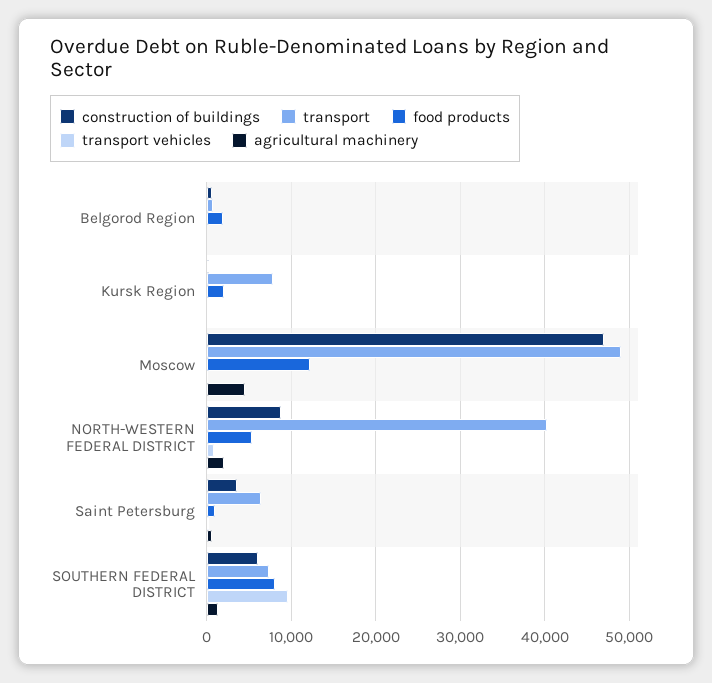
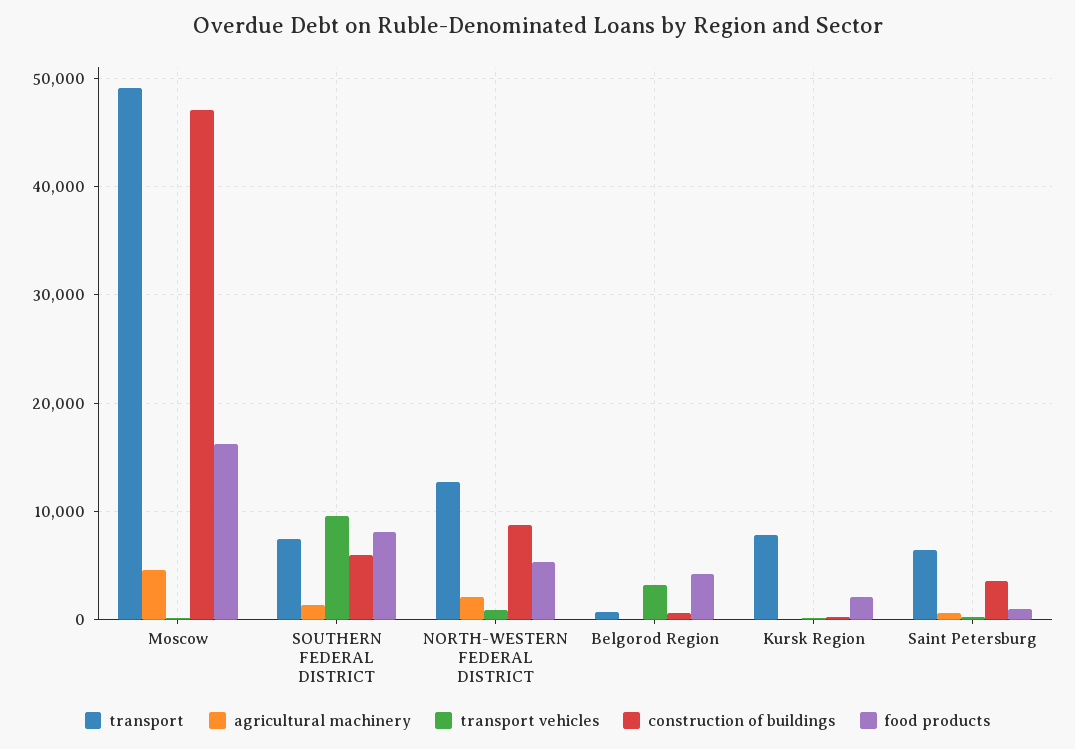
food products, Belgorod Region: 2000 -> 4000
transport vehicles, Belgorod Region: 0 -> 3000
food products, Moscow: 12000 -> 16000
transport, NORTH-WESTERN FEDERAL DISTRICT: 40000 -> 13000

